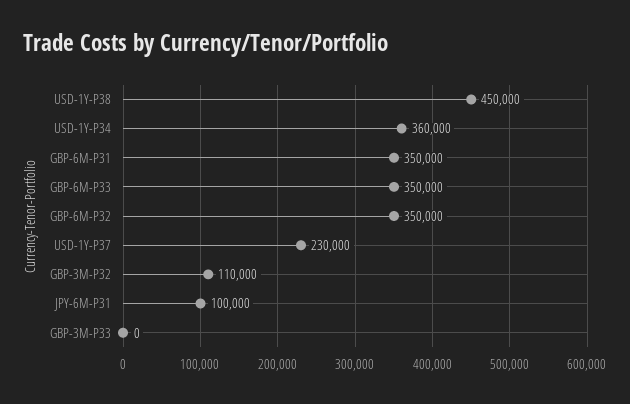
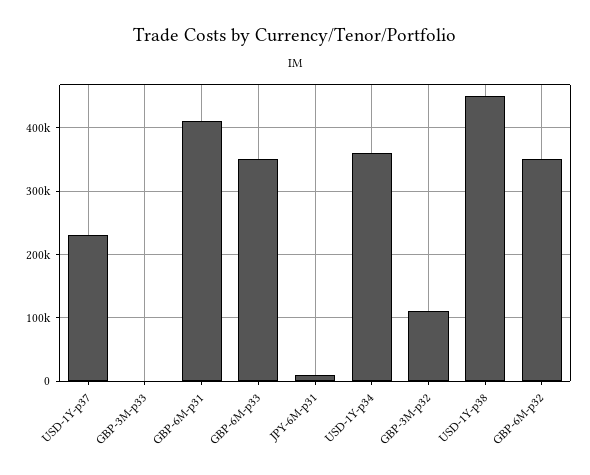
GBP-6M-P31: 350000 -> 410000
JPY-6M-P31: 100000 -> 10000

